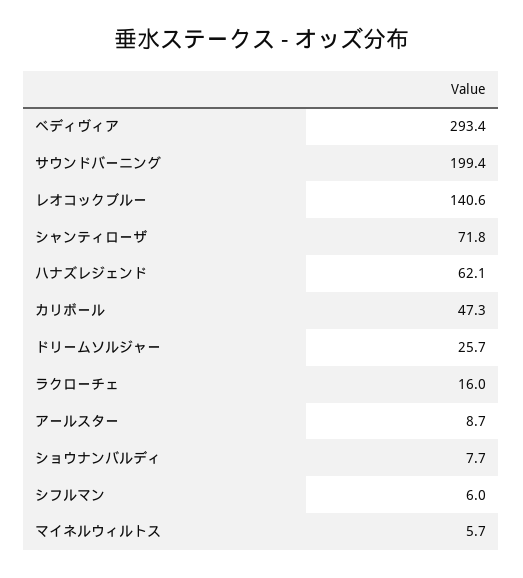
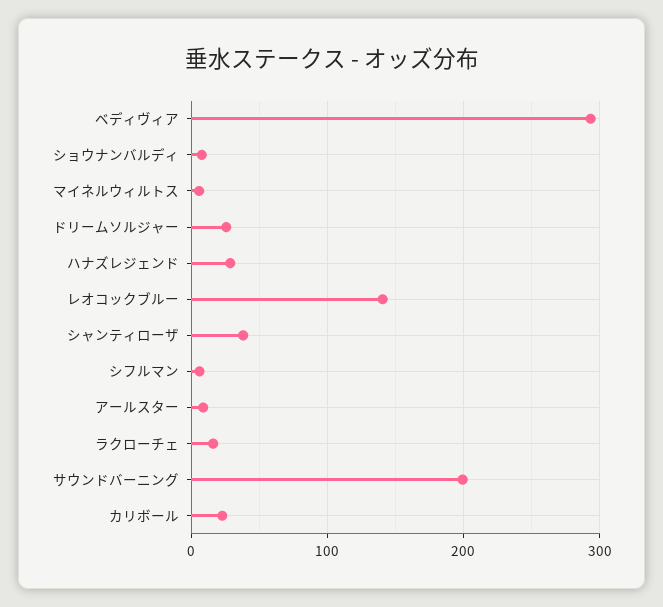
シャンティローザ: 71.8 -> 40
ハナズレジェンド: 62.1 -> 30
カリボール: 47.3 -> 20

